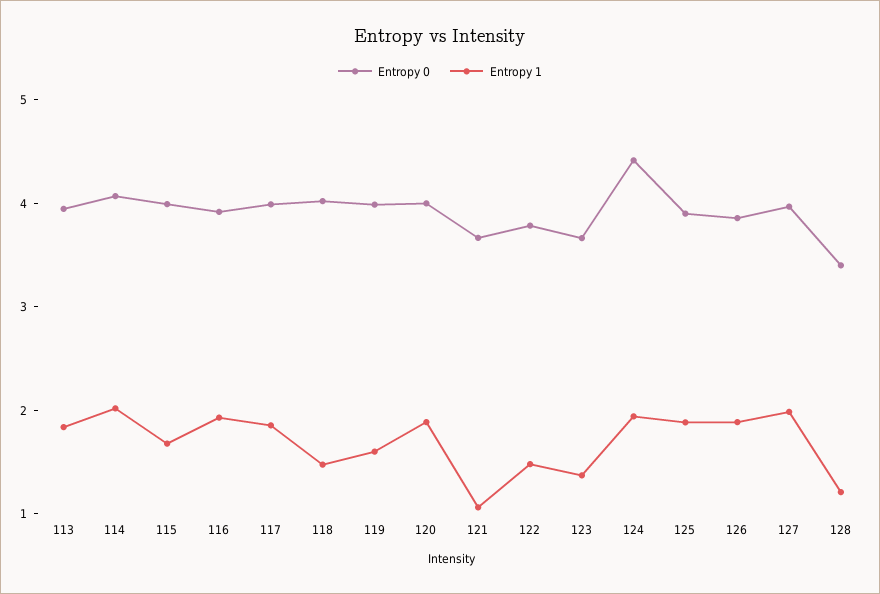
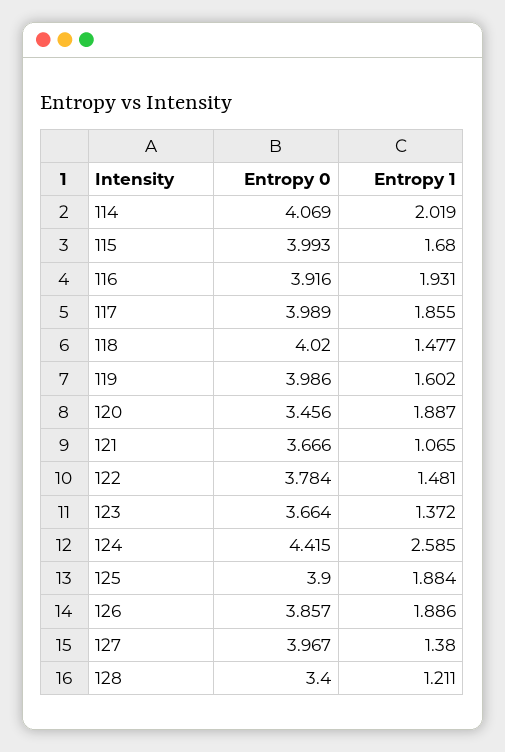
Entropy 0, 113: 4 -> none
Entropy 1, 113: 1.8 -> none
Entropy 0, 120: 4 -> 3.456
Entropy 1, 124: 2 -> 2.585
Entropy 1, 127: 2 -> 1.38

